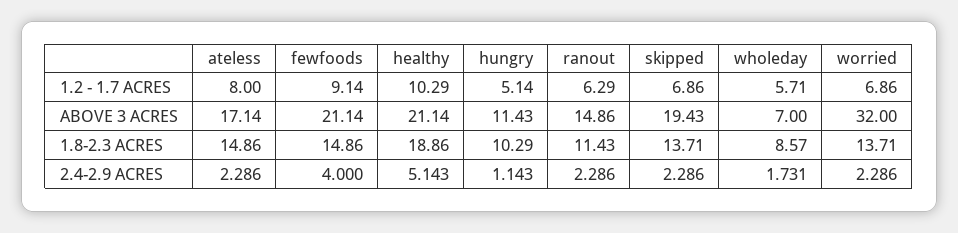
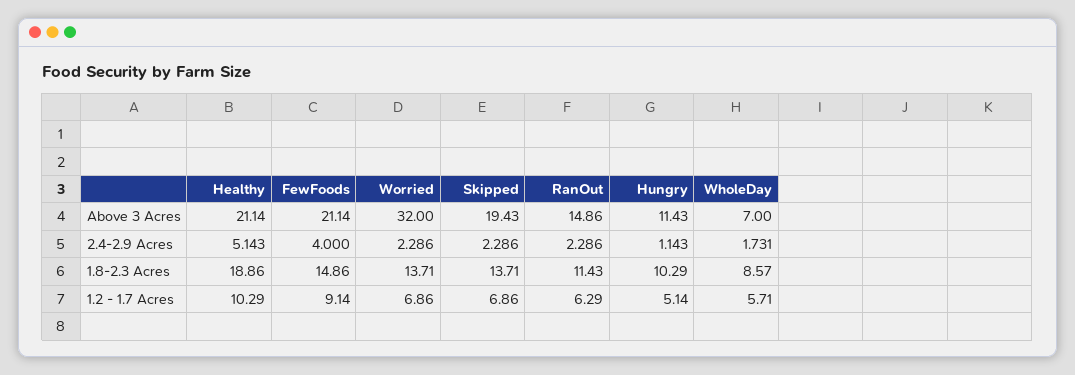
ateless, 1.2 - 1.7 ACRES: 8 -> none
ateless, ABOVE 3 ACRES: 17.14 -> none
ateless, 1.8-2.3 ACRES: 14.86 -> none
ateless, 2.4-2.9 ACRES: 2.286 -> none

